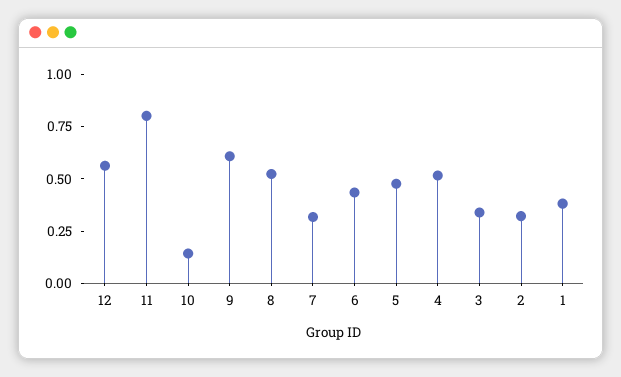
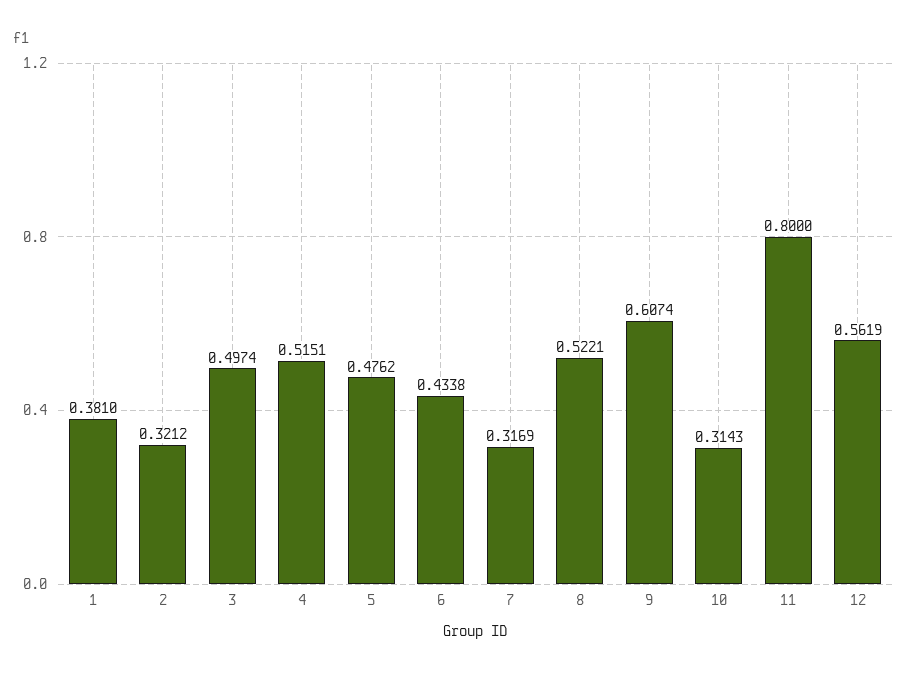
10: 0.15 -> 0.3143
3: 0.35 -> 0.4974

